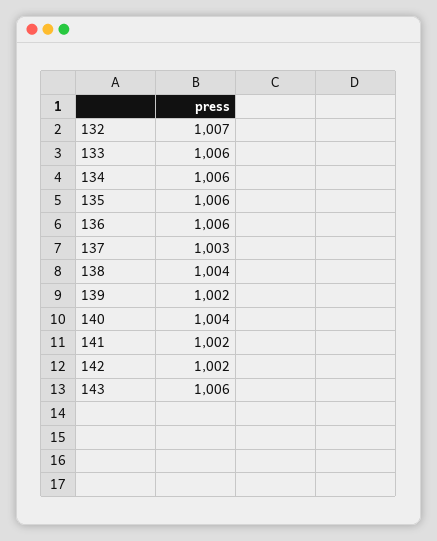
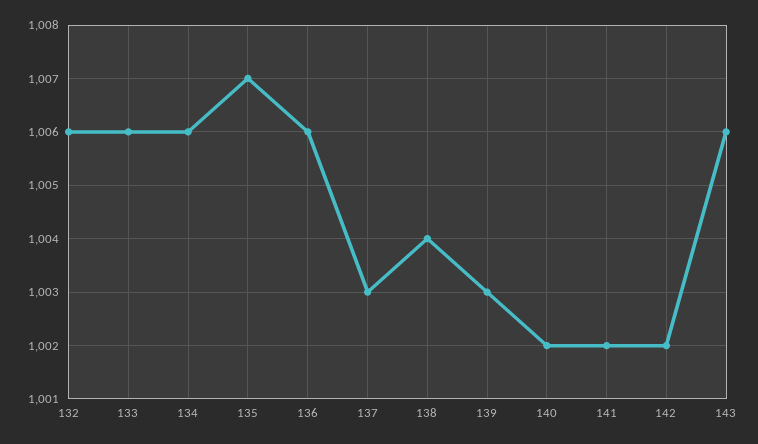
132: 1007 -> 1006
135: 1006 -> 1007
139: 1002 -> 1003
140: 1004 -> 1002

